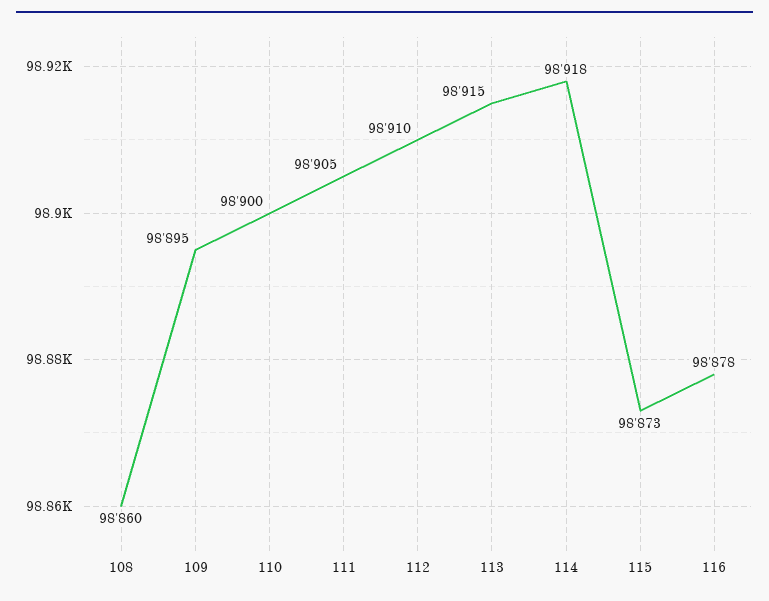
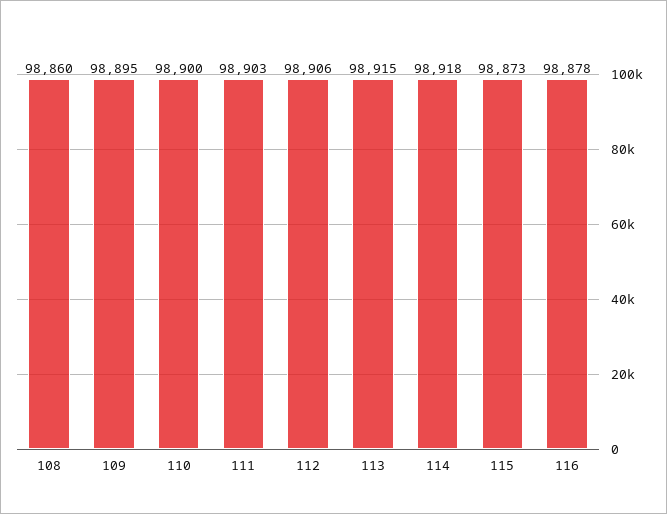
111: 98905 -> 98903
112: 98910 -> 98906

